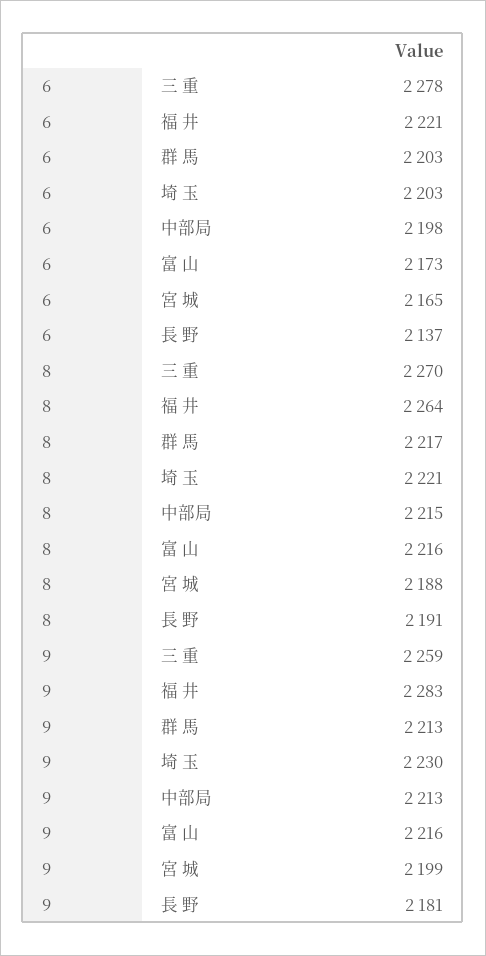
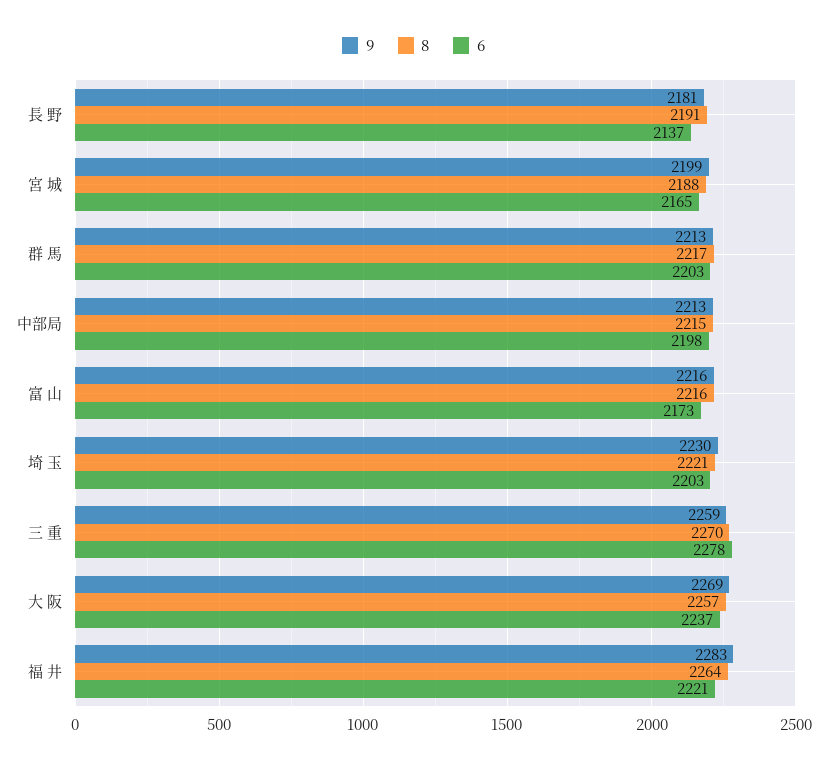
9, 大 阪: none -> 2269
8, 大 阪: none -> 2257
6, 大 阪: none -> 2237

